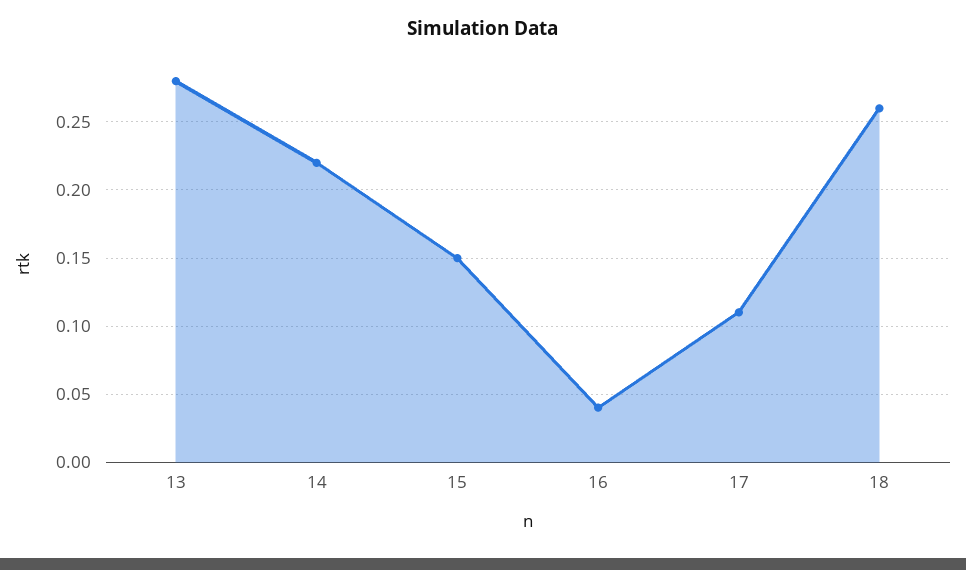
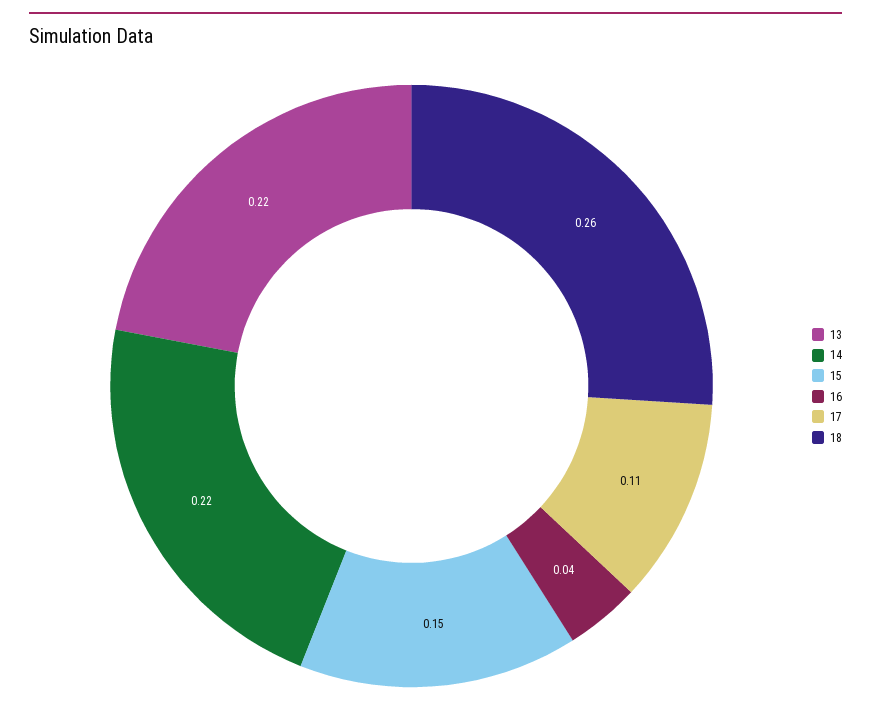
13: 0.28 -> 0.22

